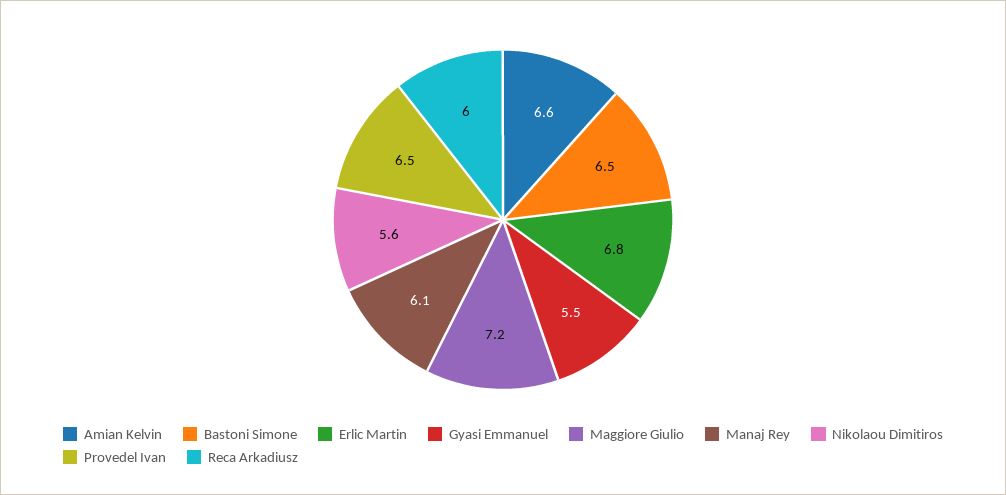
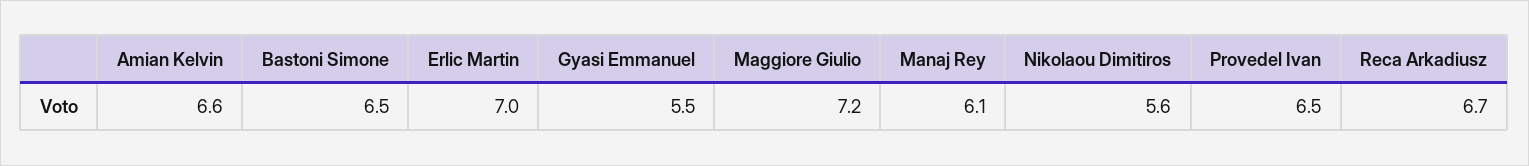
Erlic Martin: 6.8 -> 7
Reca Arkadiusz: 6 -> 6.7

